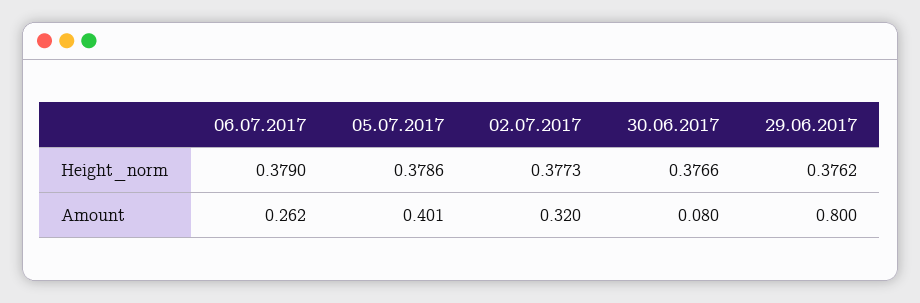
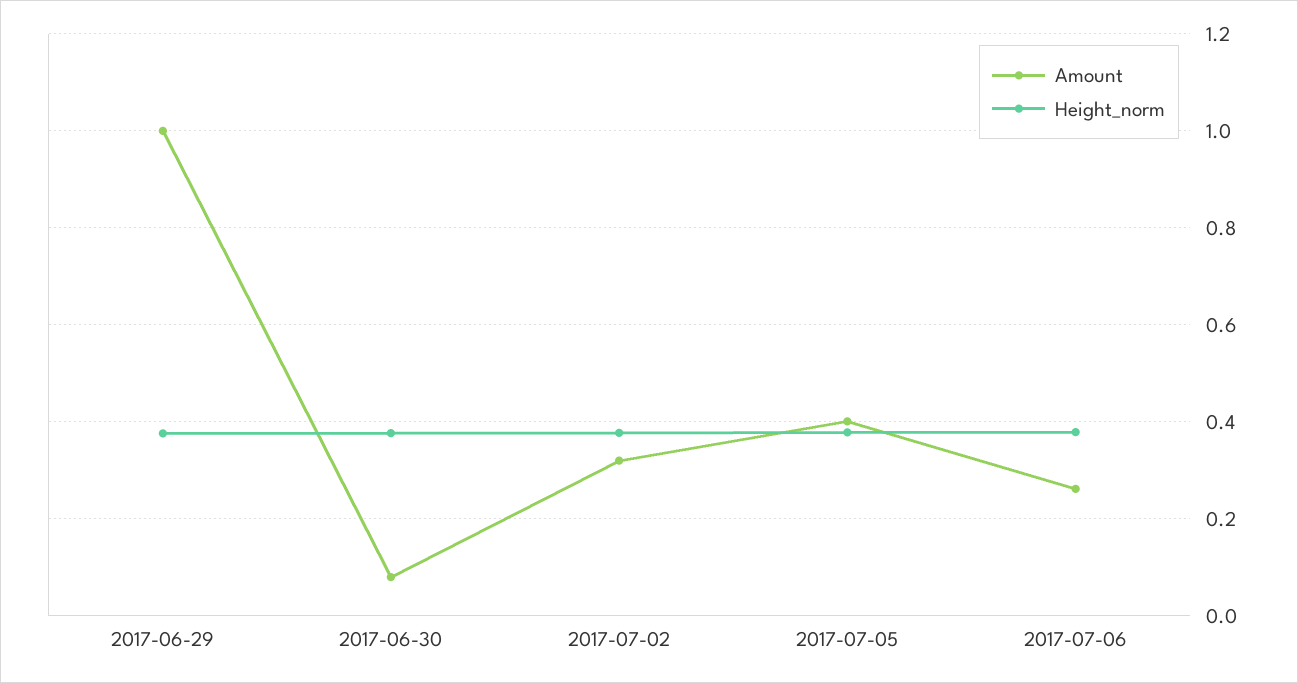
Amount, 29.06.2017: 0.8 -> 1

